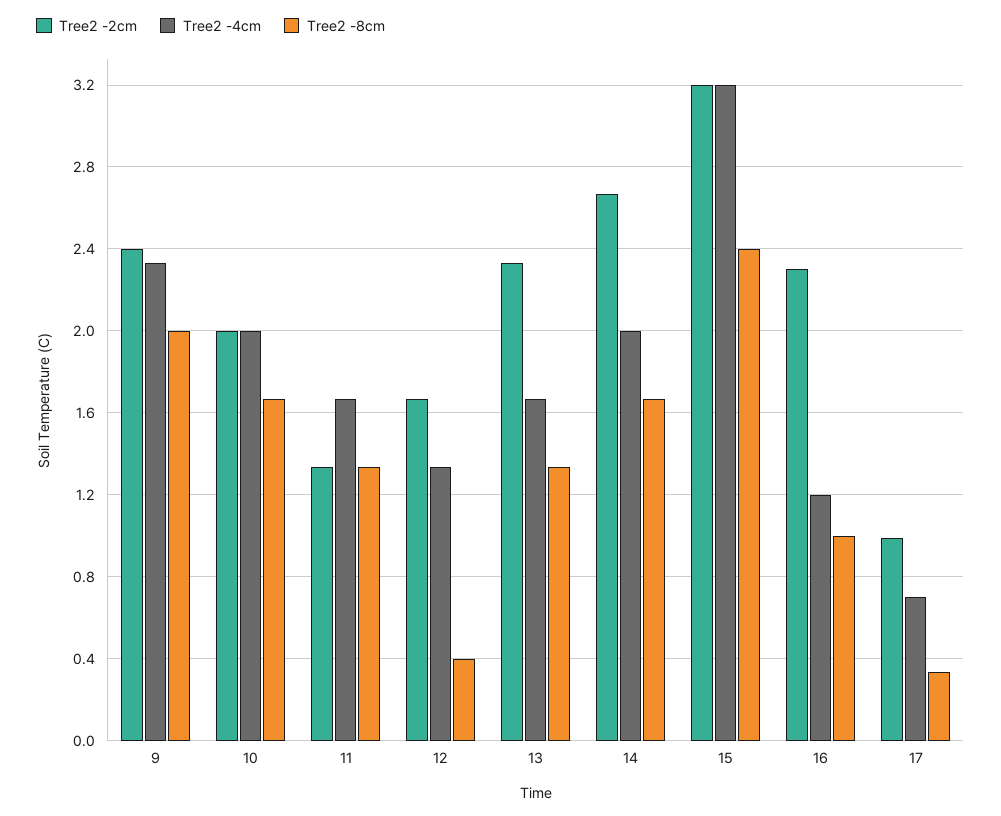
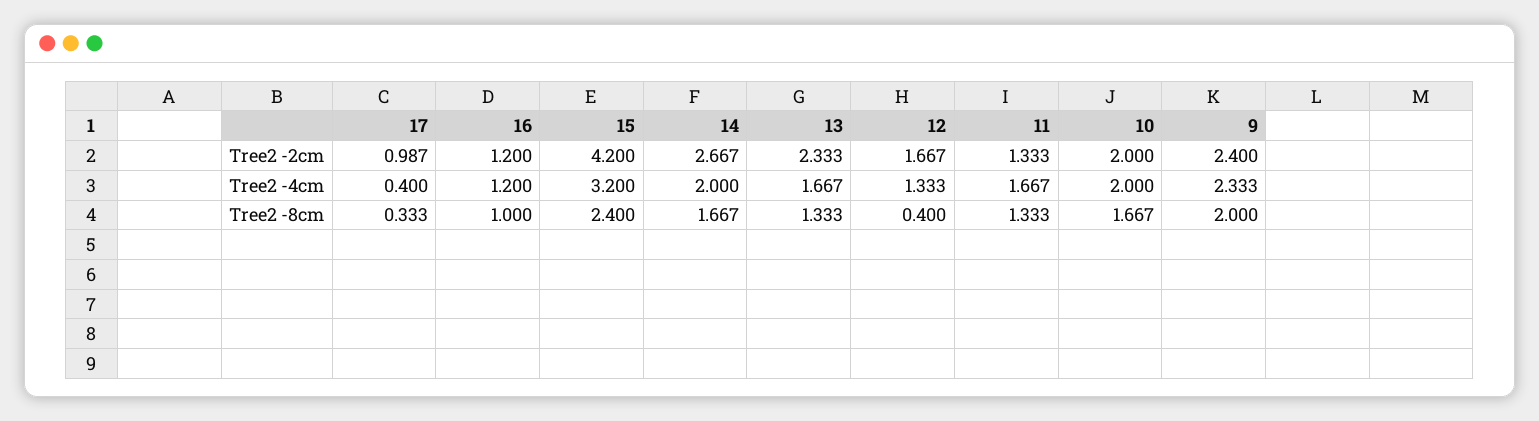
Tree2 -2cm, 15: 3.2 -> 4.2
Tree2 -2cm, 16: 2.3 -> 1.2
Tree2 -4cm, 17: 0.7 -> 0.4

